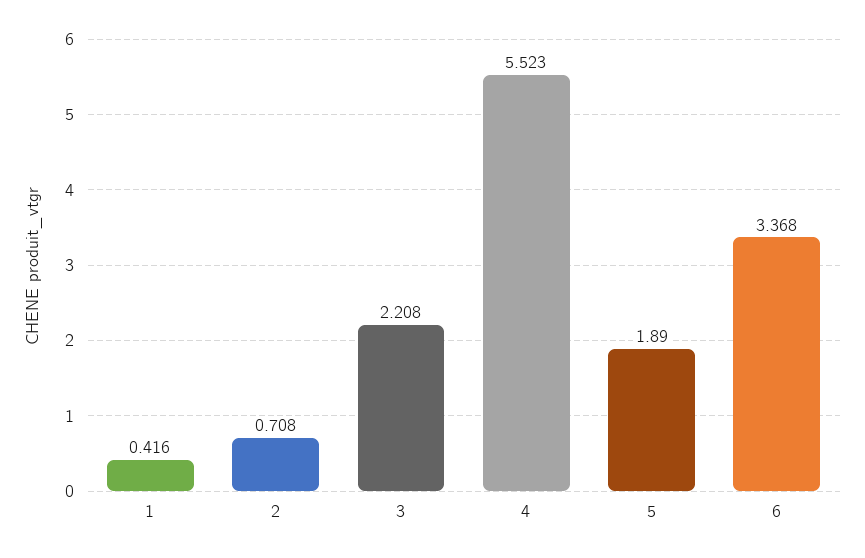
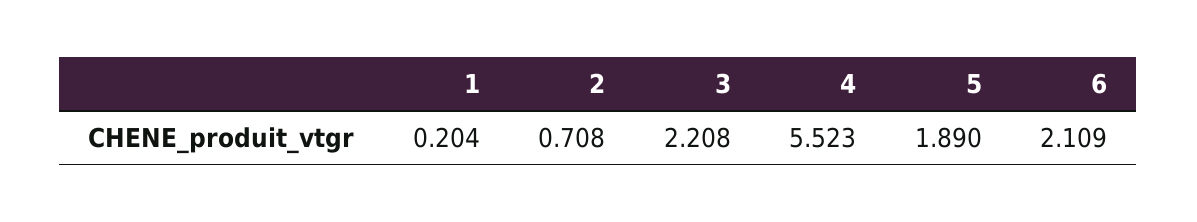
1: 0.416 -> 0.204
6: 3.368 -> 2.109

